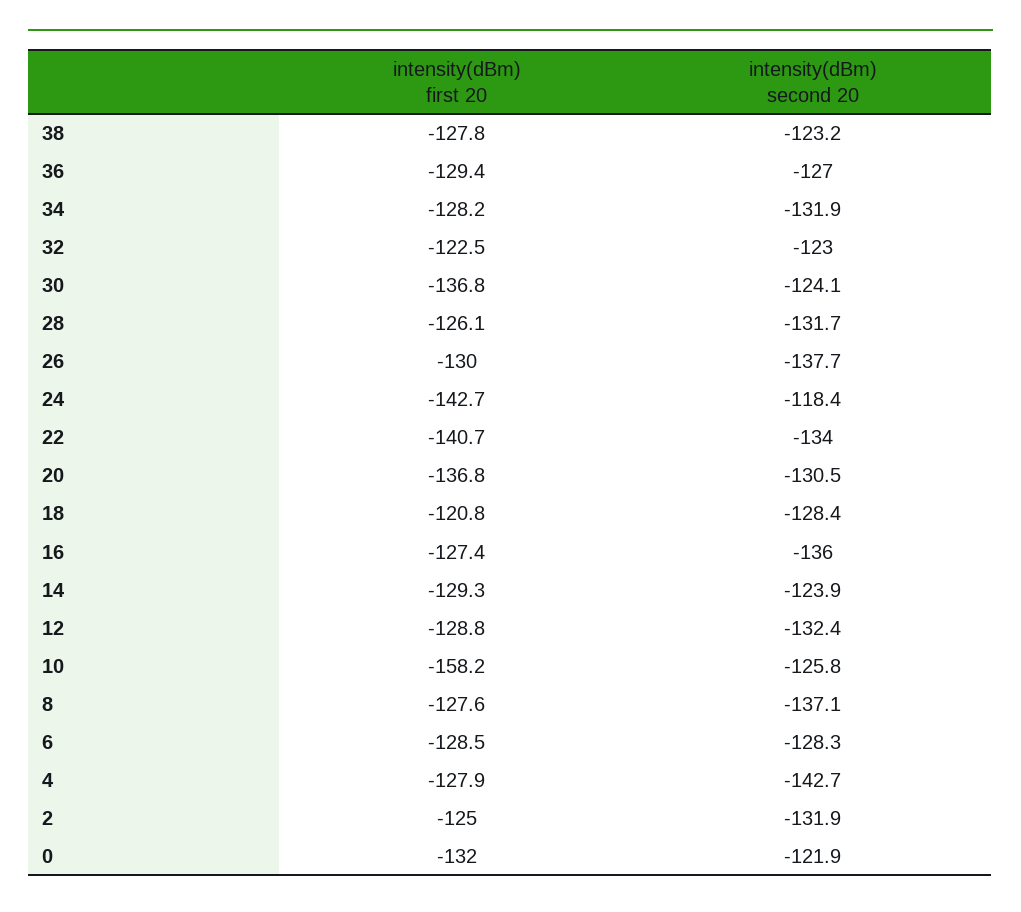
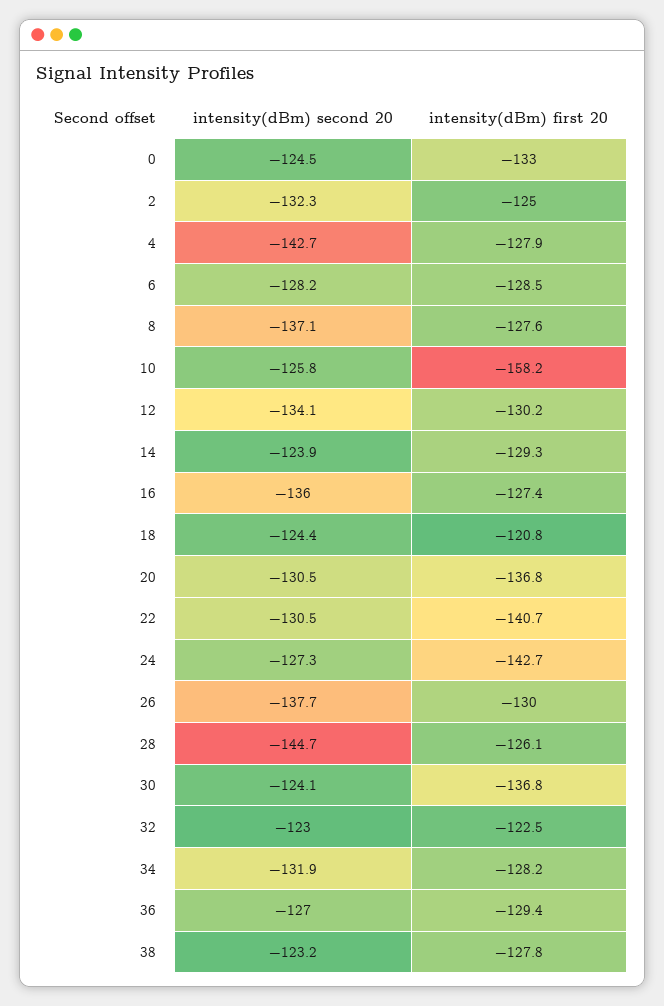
intensity(dBm) second 20, 28: -131.7 -> -144.7
intensity(dBm) second 20, 24: -118.4 -> -127.3
intensity(dBm) second 20, 22: -134 -> -130.5
intensity(dBm) second 20, 18: -128.4 -> -124.4
intensity(dBm) first 20, 12: -128.8 -> -130.2
intensity(dBm) second 20, 12: -132.4 -> -134.1
intensity(dBm) second 20, 6: -128.3 -> -128.2
intensity(dBm) second 20, 2: -131.9 -> -132.3
intensity(dBm) first 20, 0: -132 -> -133
intensity(dBm) second 20, 0: -121.9 -> -124.5

